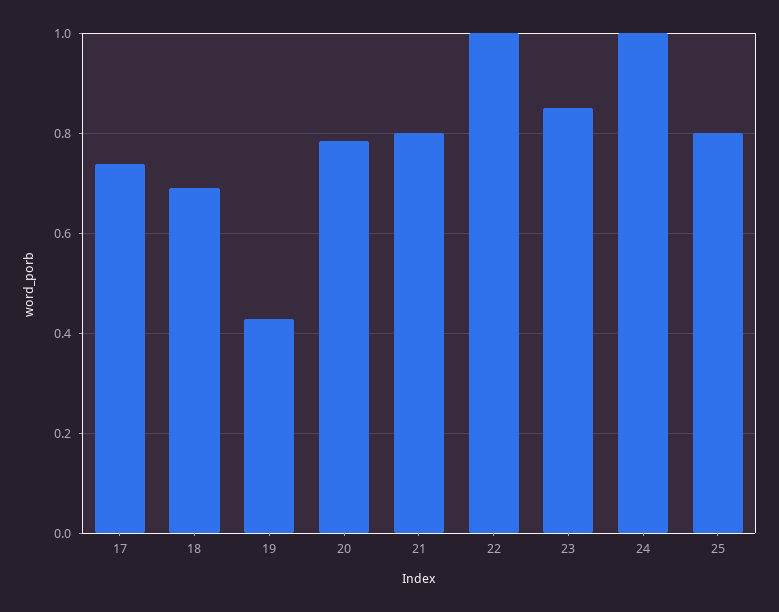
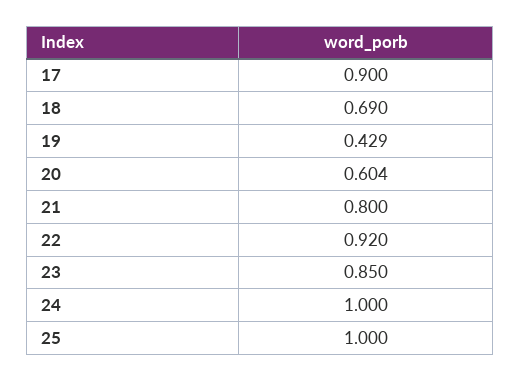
17: 0.74 -> 0.9
20: 0.78 -> 0.604
22: 1 -> 0.92
25: 0.8 -> 1

